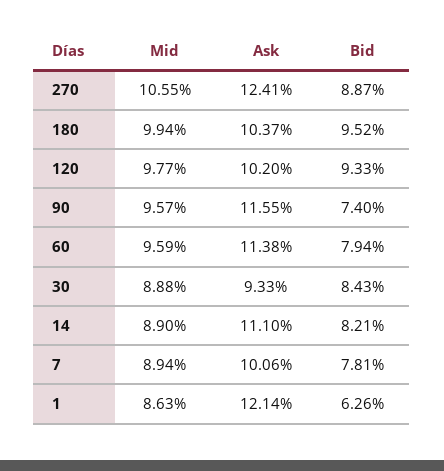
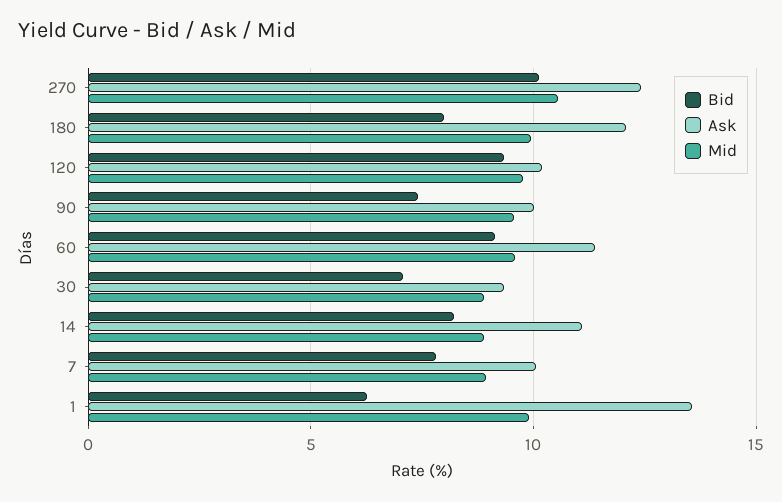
Bid, 270: 8.87 -> 10
Ask, 180: 10.37 -> 12
Bid, 180: 9.52 -> 8
Ask, 90: 11.55 -> 10
Bid, 60: 7.94 -> 9
Bid, 30: 8.43 -> 7
Mid, 1: 8.63 -> 10
Ask, 1: 12.14 -> 13.5

